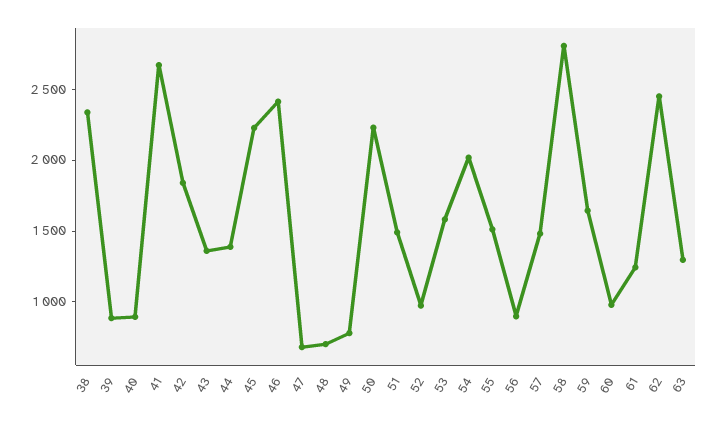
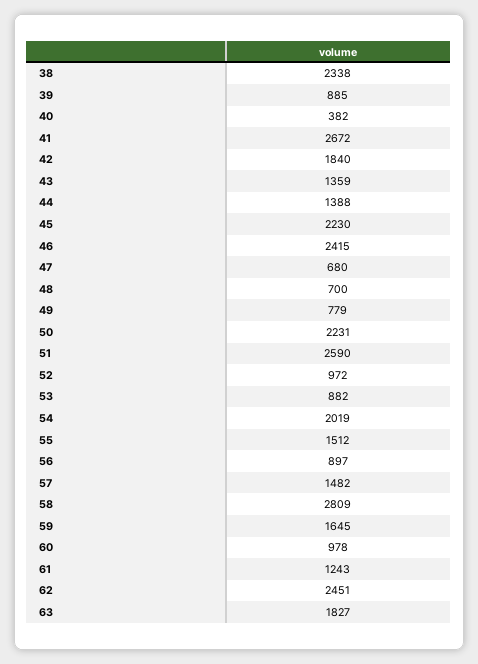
40: 900 -> 382
51: 1500 -> 2590
53: 1600 -> 882
63: 1300 -> 1827

